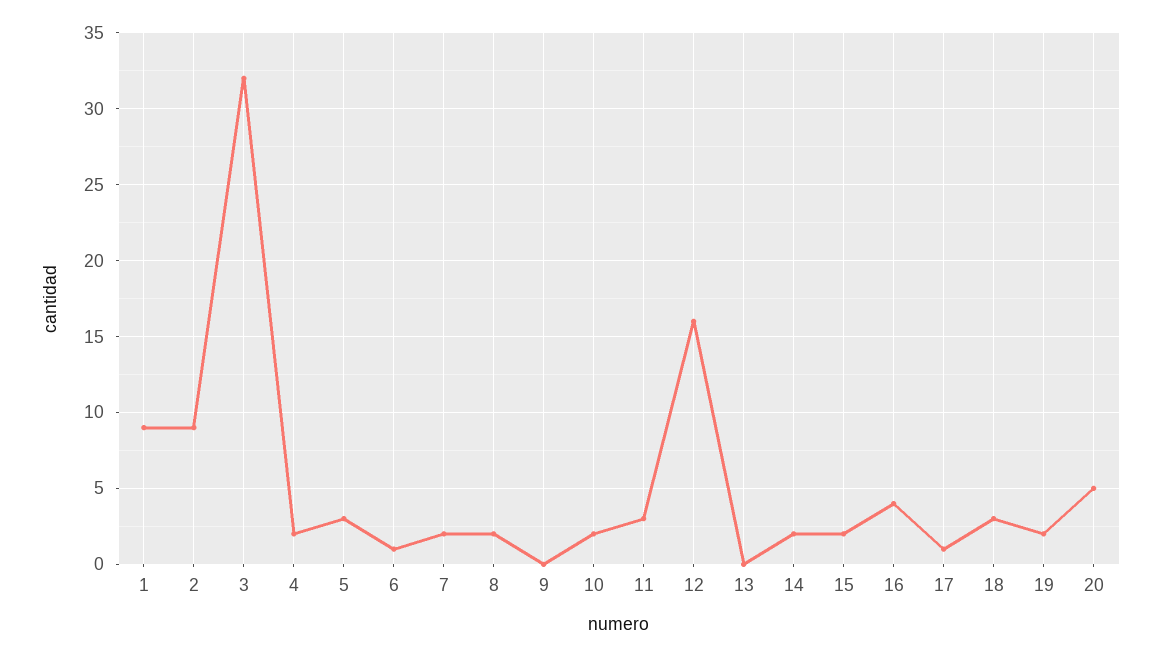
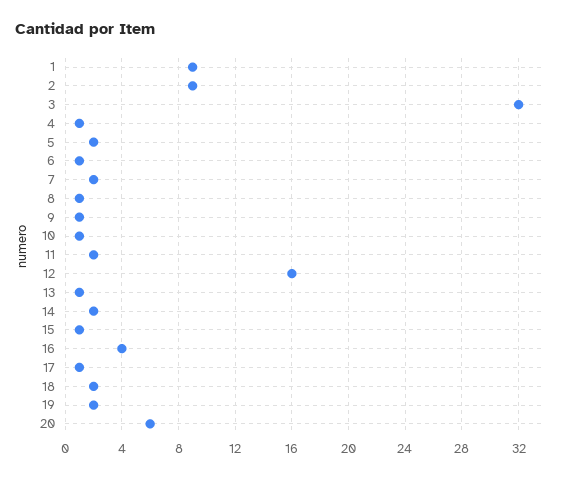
4: 2 -> 1
5: 3 -> 2
8: 2 -> 1
9: 0 -> 1
10: 2 -> 1
11: 3 -> 2
13: 0 -> 1
15: 2 -> 1
18: 3 -> 2
20: 5 -> 6

